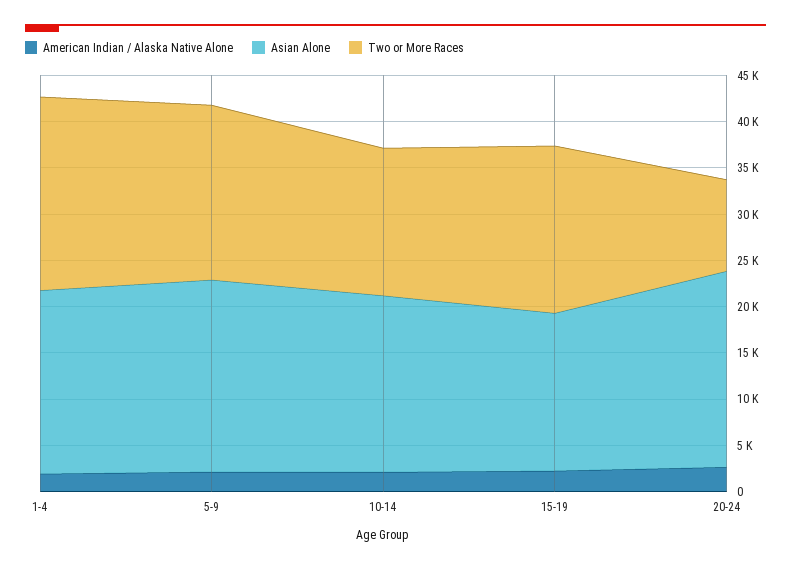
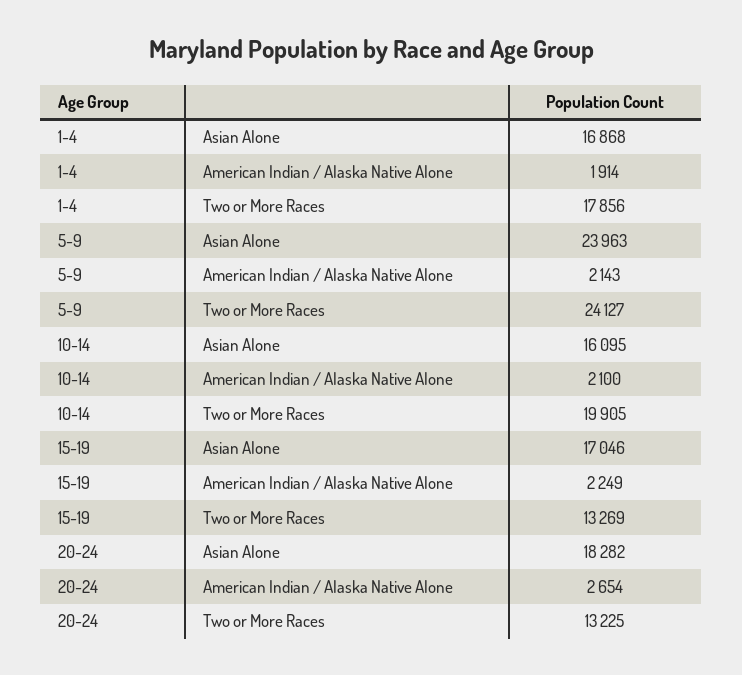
Asian Alone, 1-4: 20000 -> 16868
Two or More Races, 1-4: 21000 -> 17856
Asian Alone, 5-9: 21000 -> 23963
Two or More Races, 5-9: 19000 -> 24127
Asian Alone, 10-14: 19000 -> 16095
Two or More Races, 10-14: 16000 -> 19905
Two or More Races, 15-19: 18000 -> 13269
Asian Alone, 20-24: 21000 -> 18282
Two or More Races, 20-24: 10000 -> 13225

